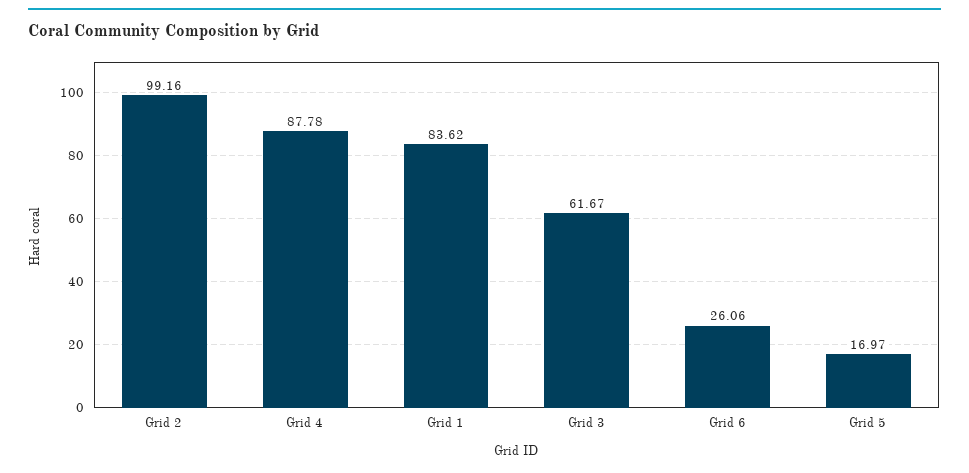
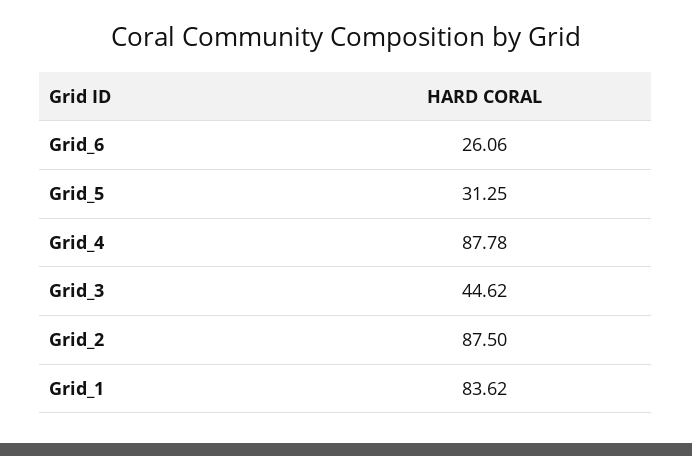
Grid 2: 99.16 -> 87.5
Grid 3: 61.67 -> 44.62
Grid 5: 16.97 -> 31.25

